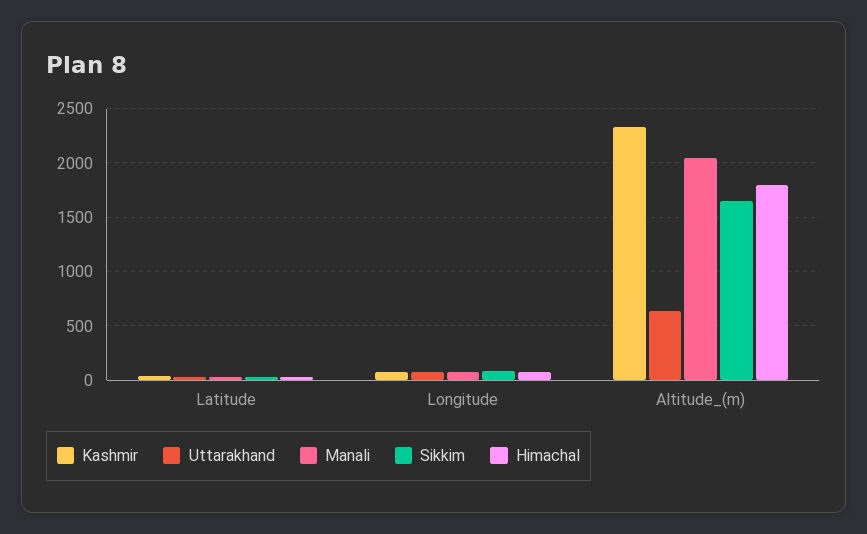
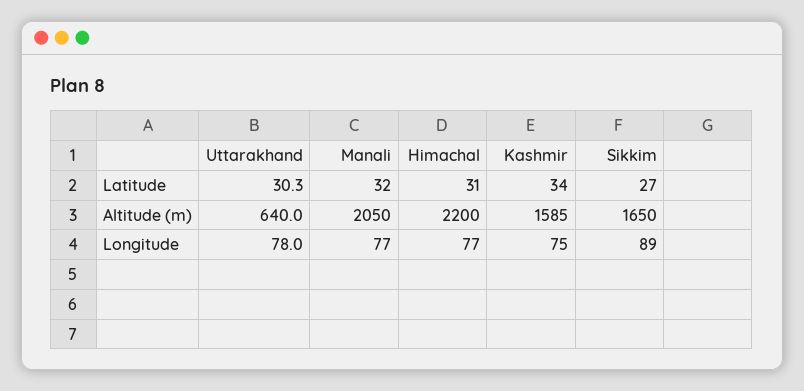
Kashmir, Altitude_(m): 2300 -> 1585
Himachal, Altitude_(m): 1800 -> 2200

